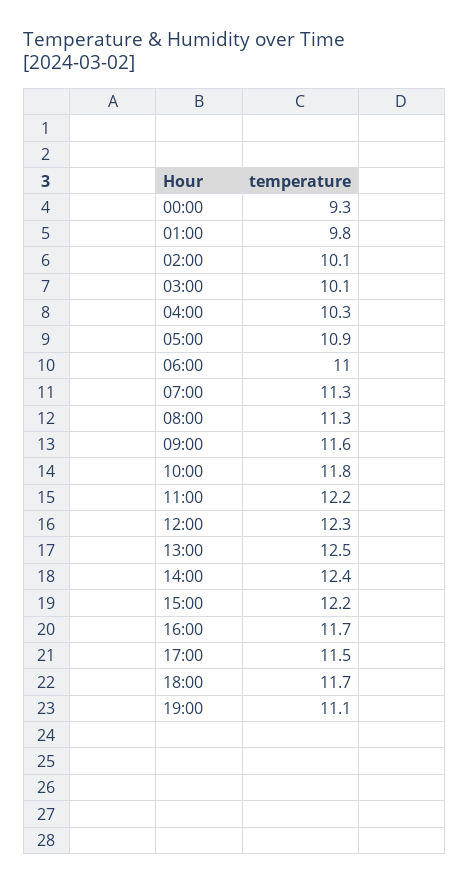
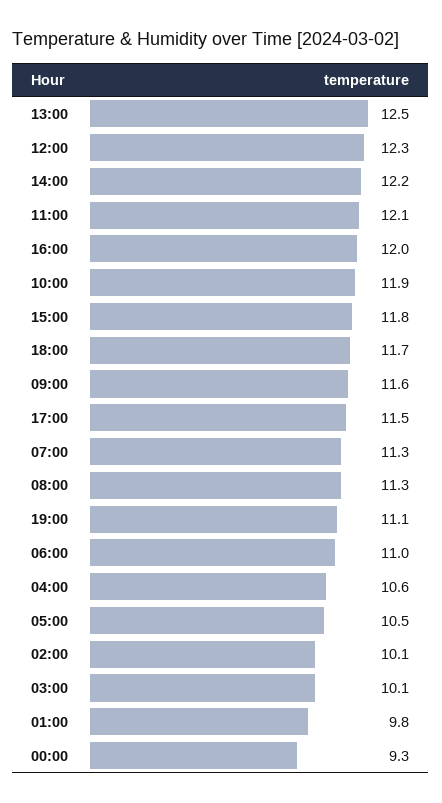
04:00: 10.3 -> 10.6
05:00: 10.9 -> 10.5
10:00: 11.8 -> 11.9
11:00: 12.2 -> 12.1
14:00: 12.4 -> 12.2
15:00: 12.2 -> 11.8
16:00: 11.7 -> 12

